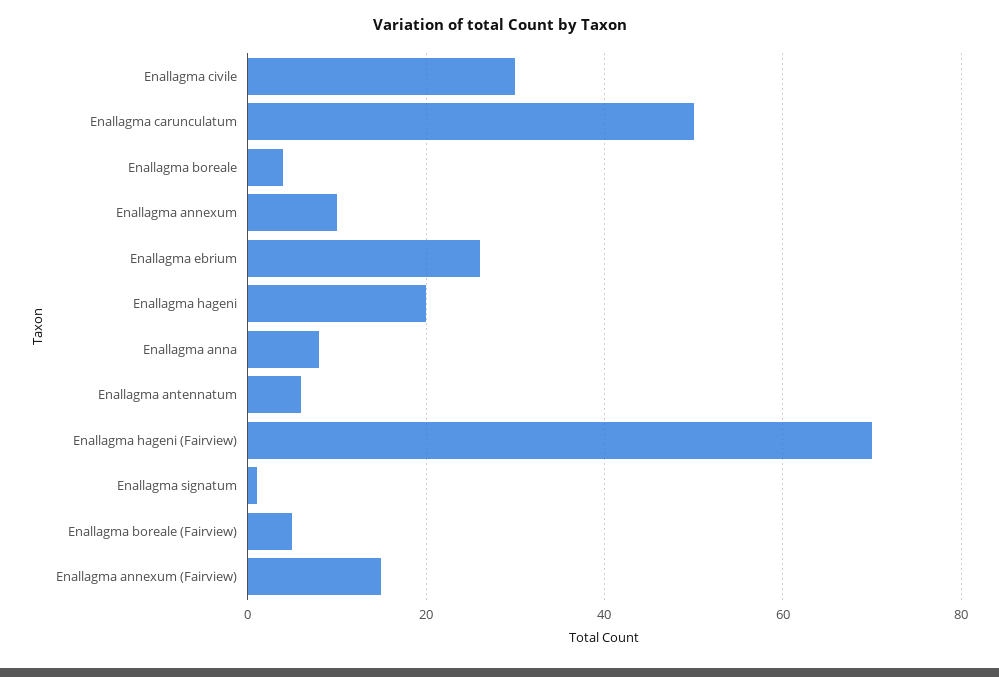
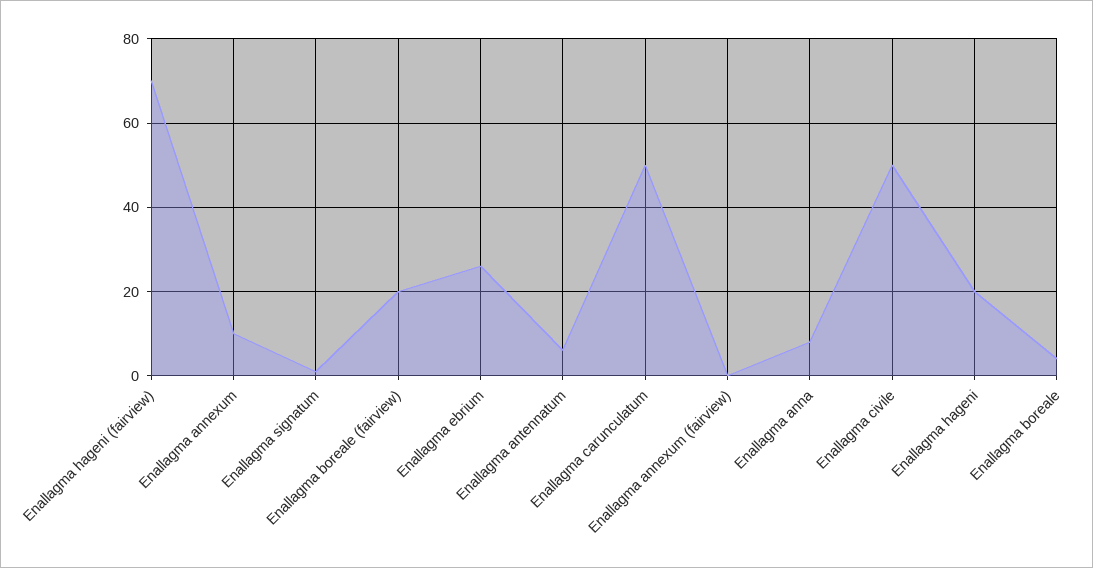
Enallagma civile: 30 -> 50
Enallagma boreale (Fairview): 5 -> 20
Enallagma annexum (Fairview): 15 -> 0

